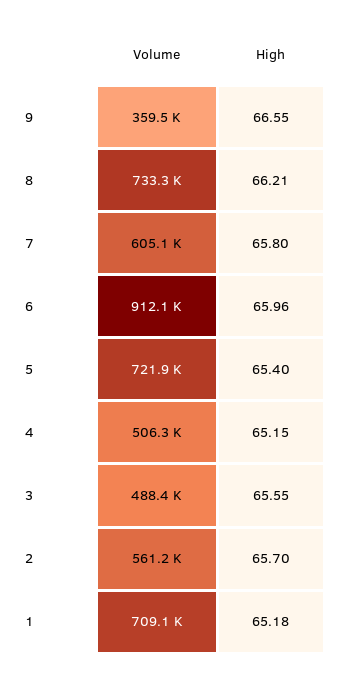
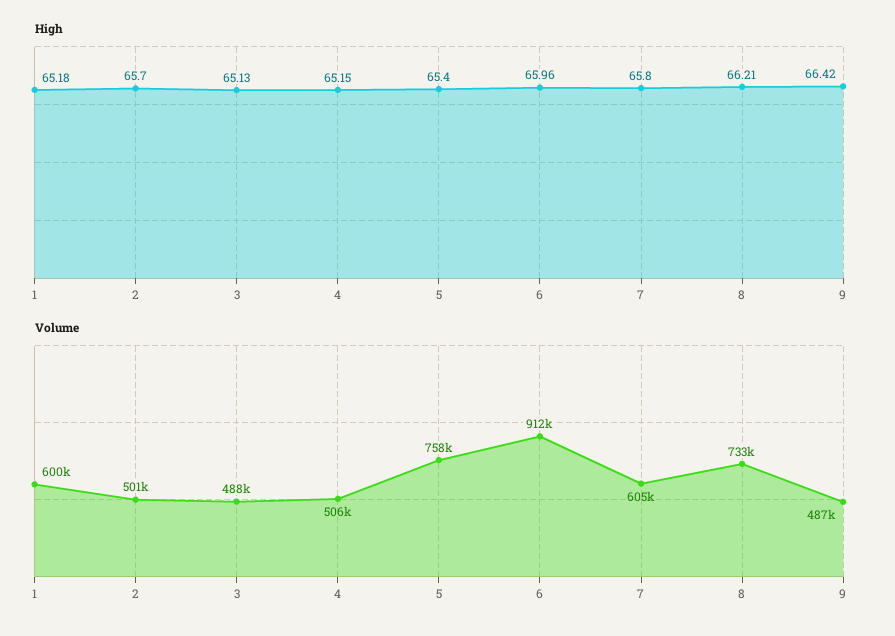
Volume, 9: 359500 -> 487000
High, 9: 66.55 -> 66.42
Volume, 5: 721900 -> 758000
High, 3: 65.55 -> 65.13
Volume, 2: 561200 -> 501000
Volume, 1: 709100 -> 600000

